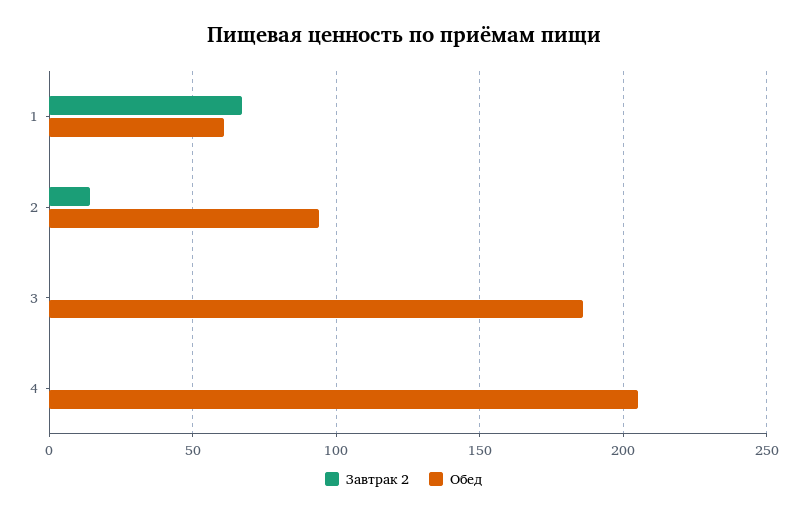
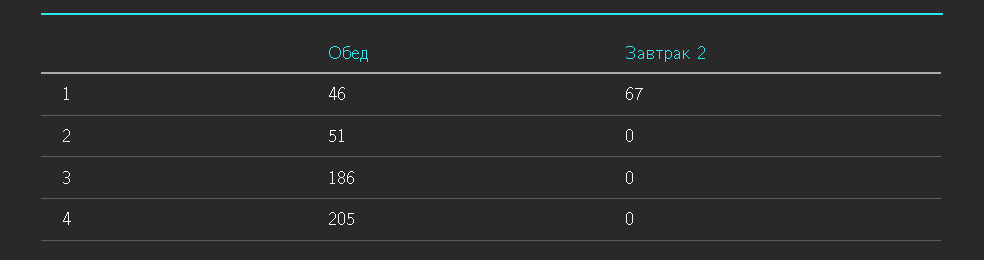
Обед, 1: 60 -> 46
Завтрак 2, 2: 15 -> 0
Обед, 2: 95 -> 51

